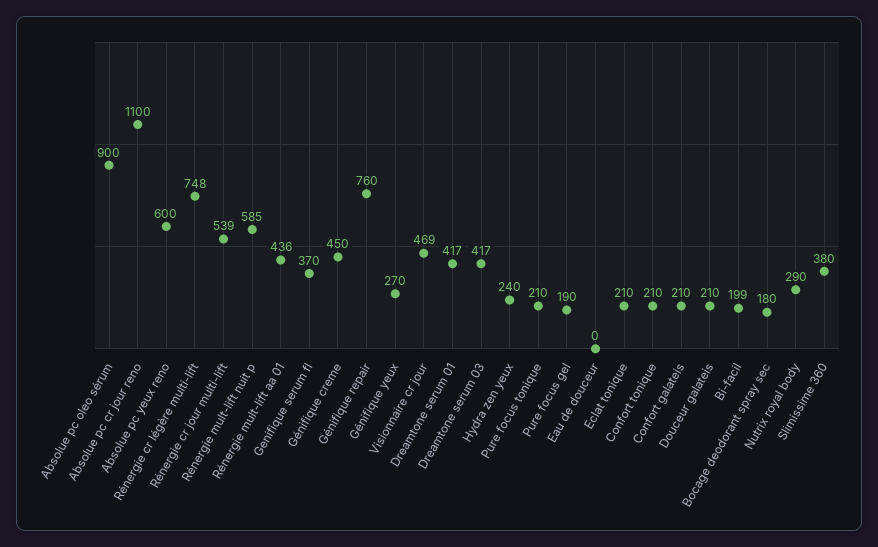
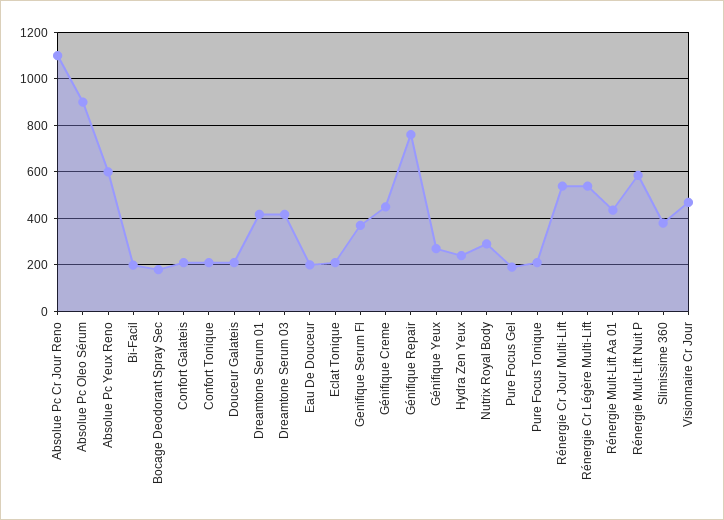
Rénergie cr légère multi-lift: 748 -> 550
Eau de douceur: 0 -> 200

